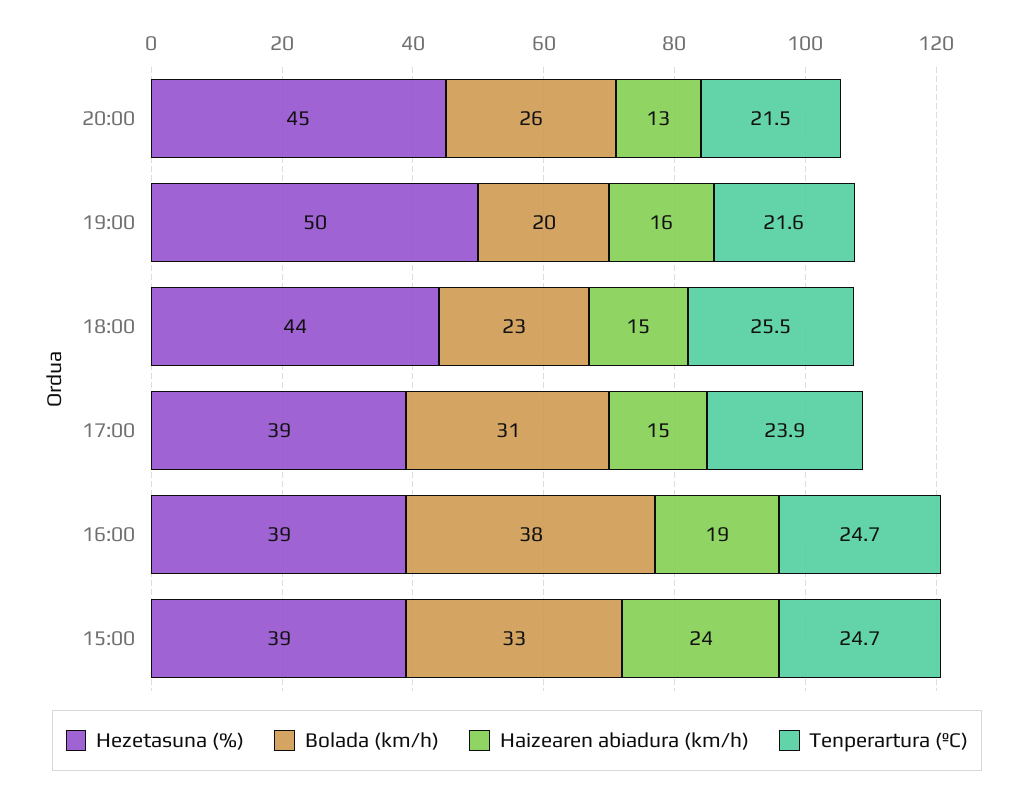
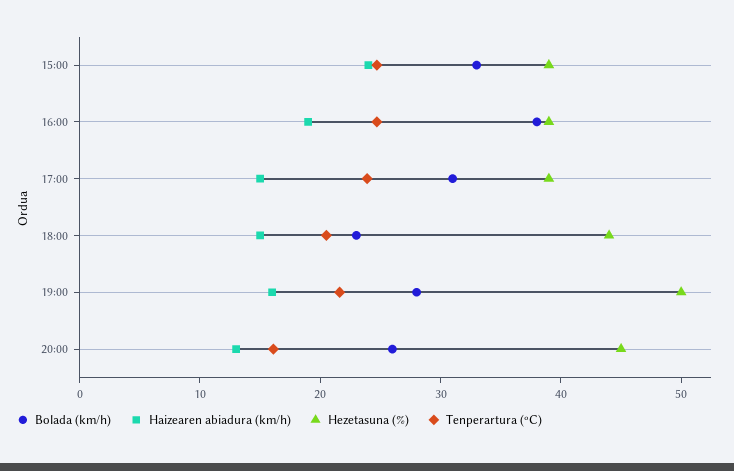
Tenperartura (ºC), 20:00: 21.5 -> 16
Bolada (km/h), 19:00: 20 -> 28
Tenperartura (ºC), 18:00: 25.5 -> 20

